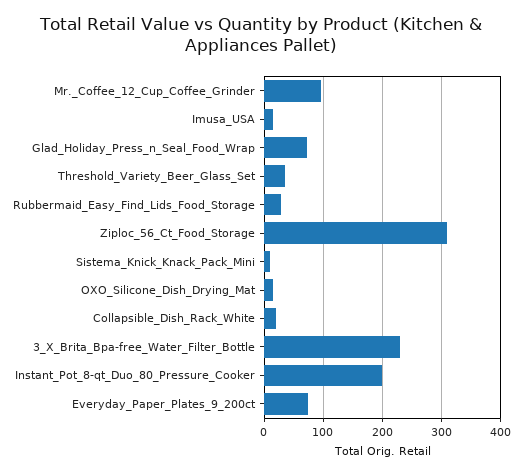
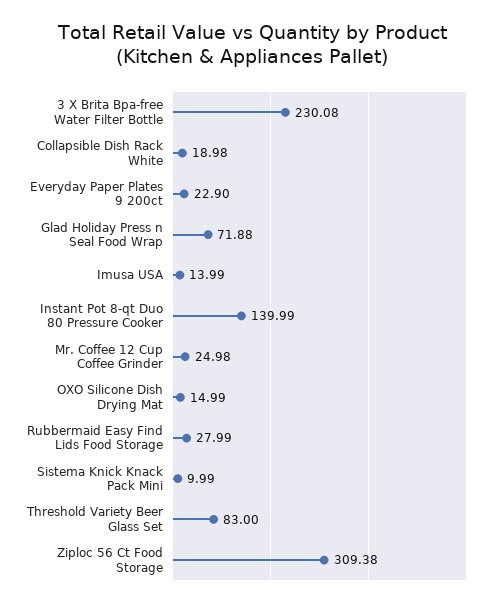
Mr._Coffee_12_Cup_Coffee_Grinder: 100 -> 24.98
Threshold_Variety_Beer_Glass_Set: 40 -> 83
Instant_Pot_8-qt_Duo_80_Pressure_Cooker: 200 -> 139.99
Everyday_Paper_Plates_9_200ct: 80 -> 22.9

